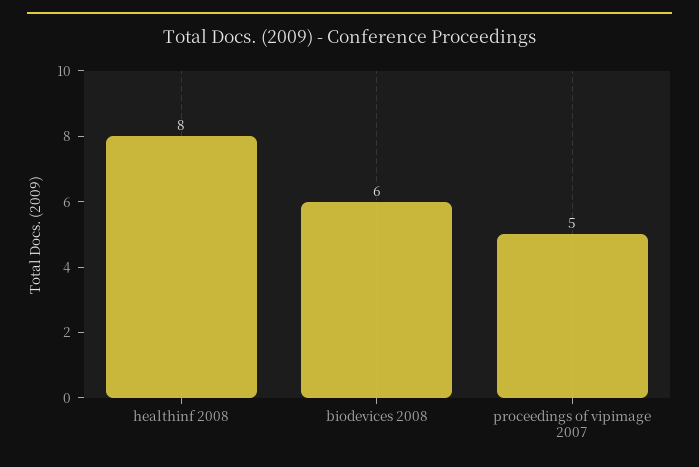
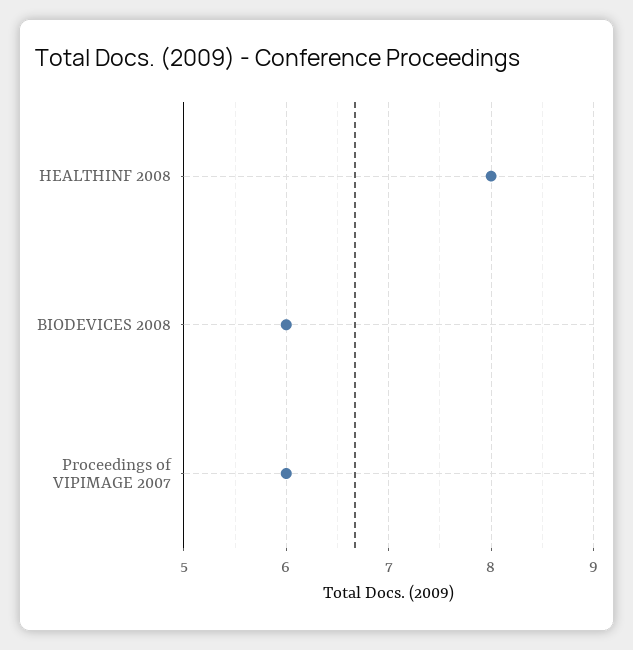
proceedings of vipimage 2007: 5 -> 6

